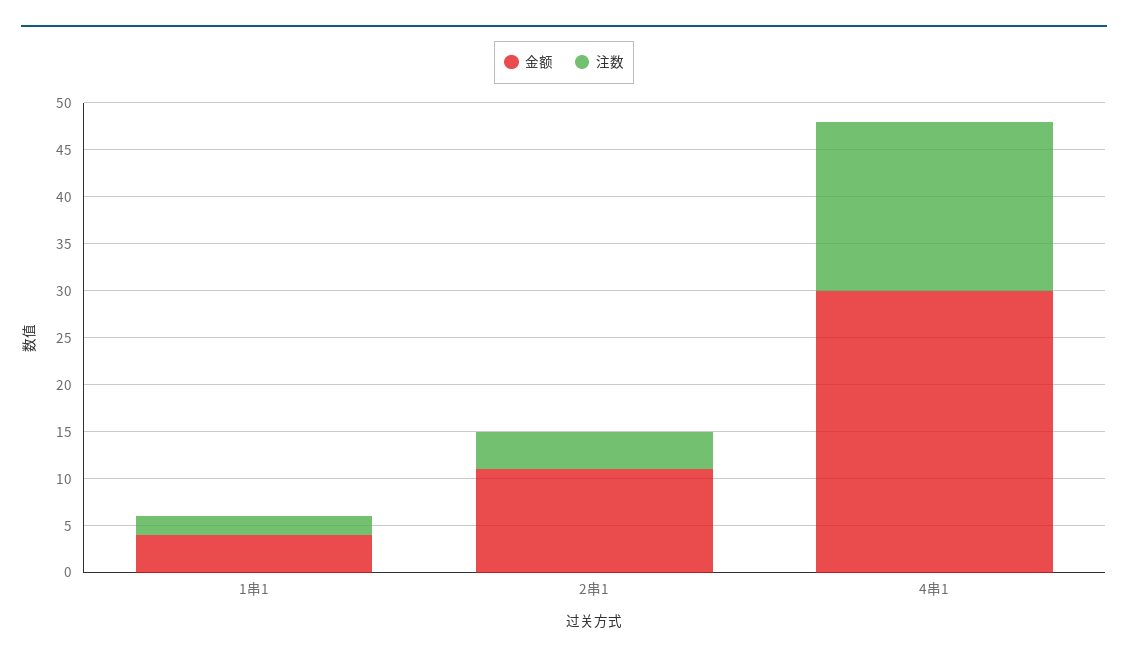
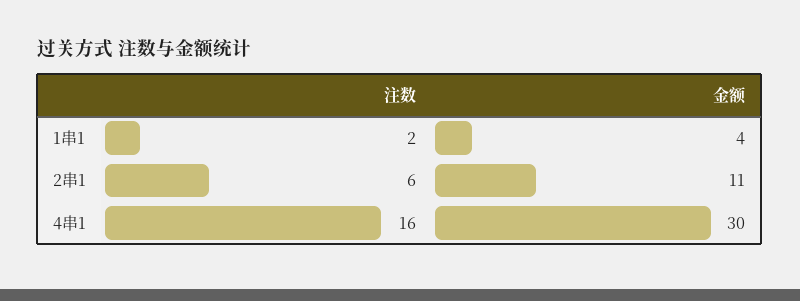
注数, 2串1: 4 -> 6
注数, 4串1: 18 -> 16

